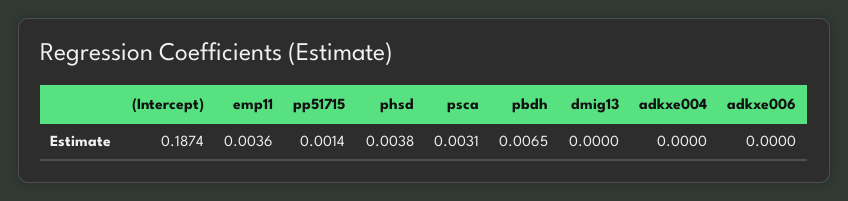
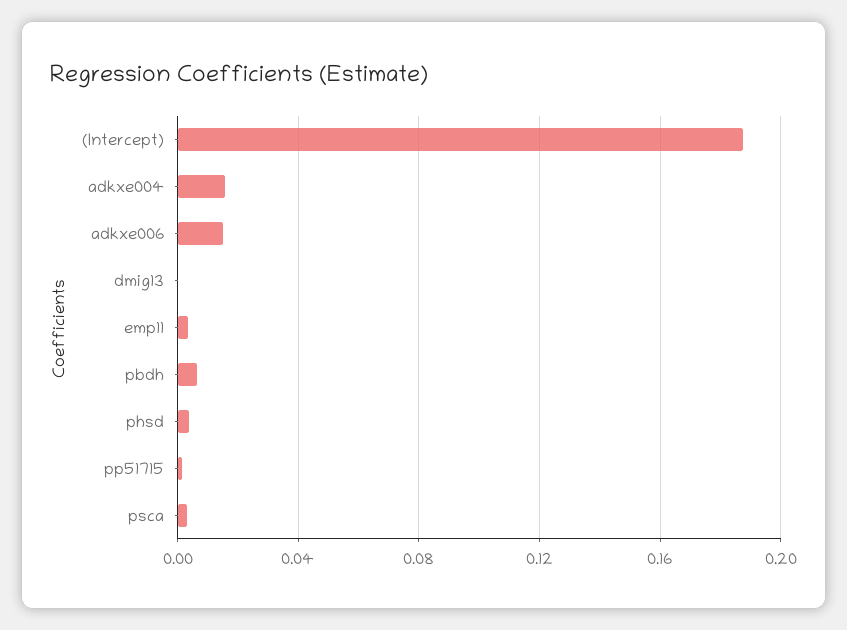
adkxe004: 0 -> 0.015
adkxe006: 0 -> 0.015

